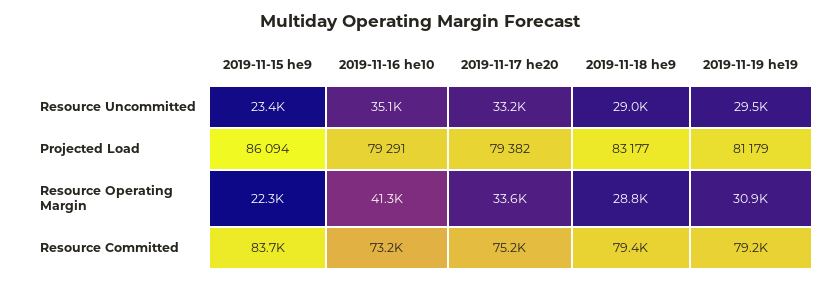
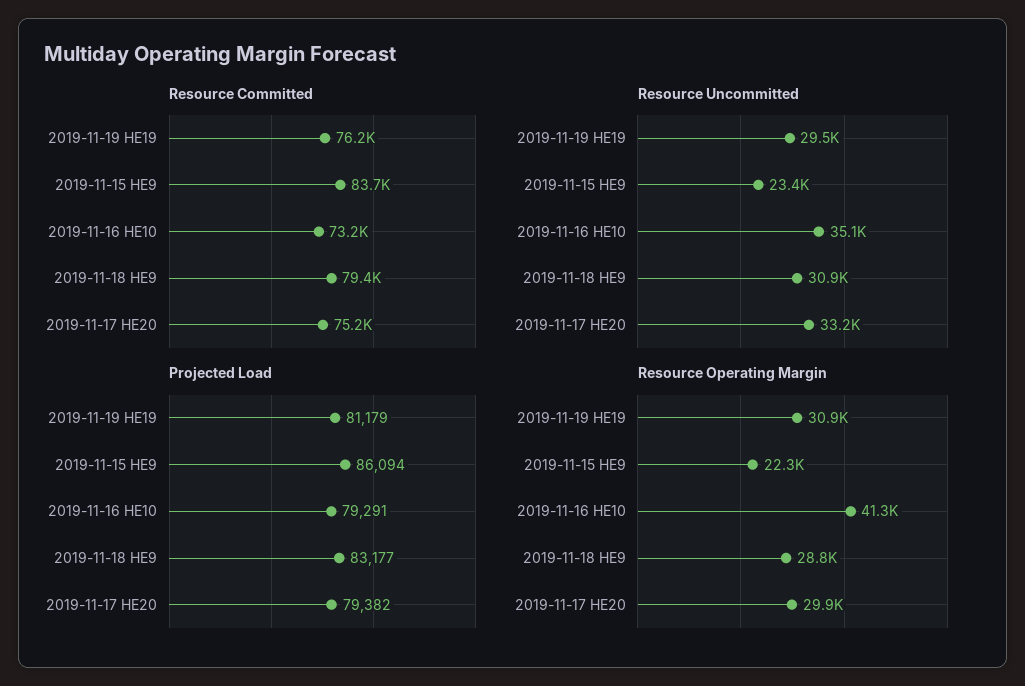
Resource Uncommitted, 2019-11-18 he9: 29000 -> 30900
Resource Operating Margin, 2019-11-17 he20: 33600 -> 29900
Resource Committed, 2019-11-19 he19: 79200 -> 76200

